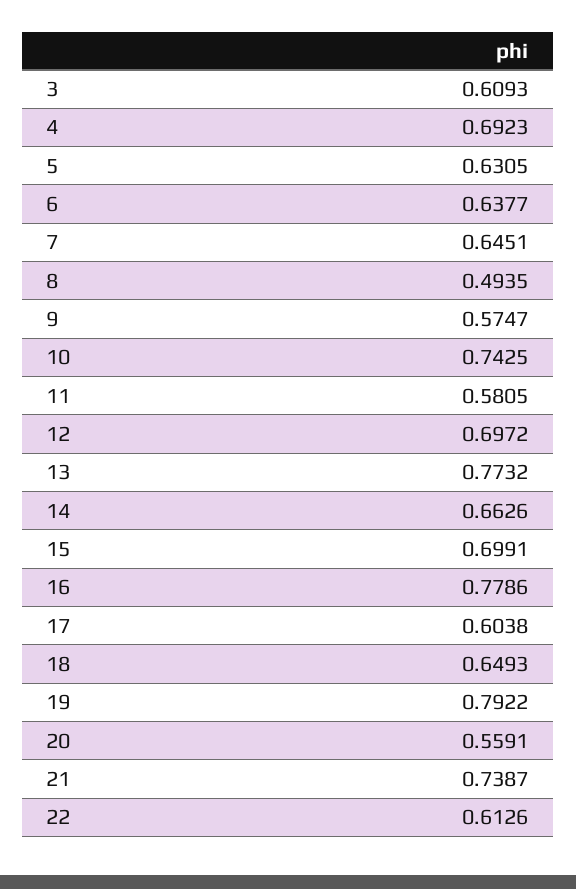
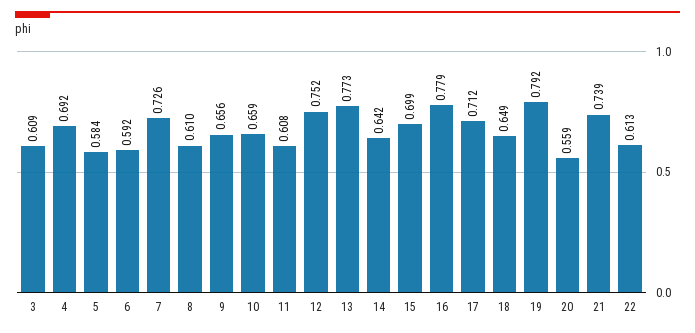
5: 0.6305 -> 0.584
6: 0.6377 -> 0.592
7: 0.6451 -> 0.726
8: 0.4935 -> 0.61
9: 0.5747 -> 0.656
10: 0.7425 -> 0.659
11: 0.5805 -> 0.608
12: 0.6972 -> 0.752
14: 0.6626 -> 0.642
17: 0.6038 -> 0.712

